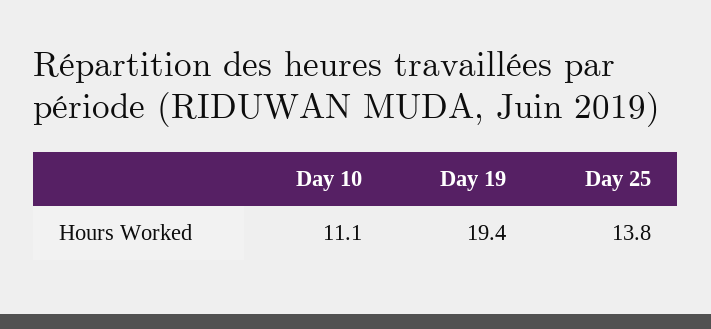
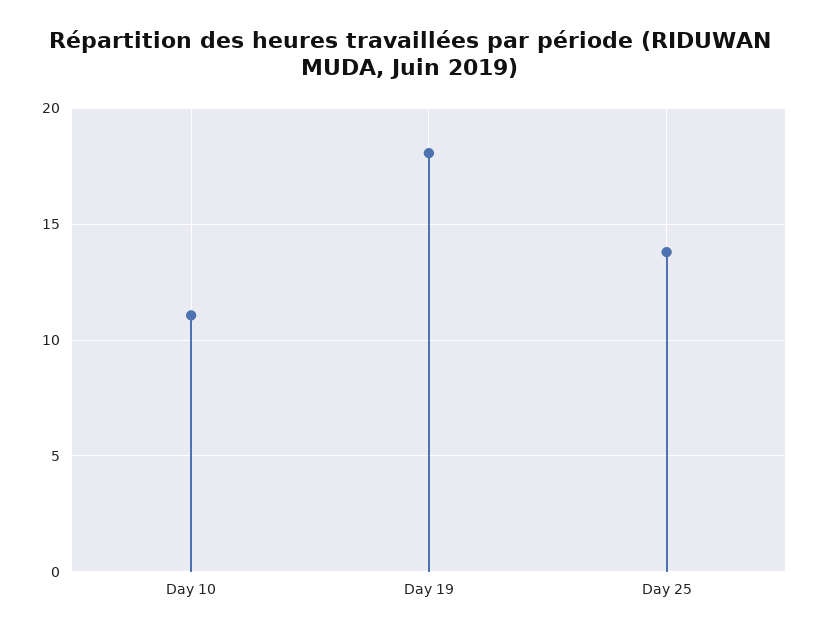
Day 19: 19.4 -> 18

